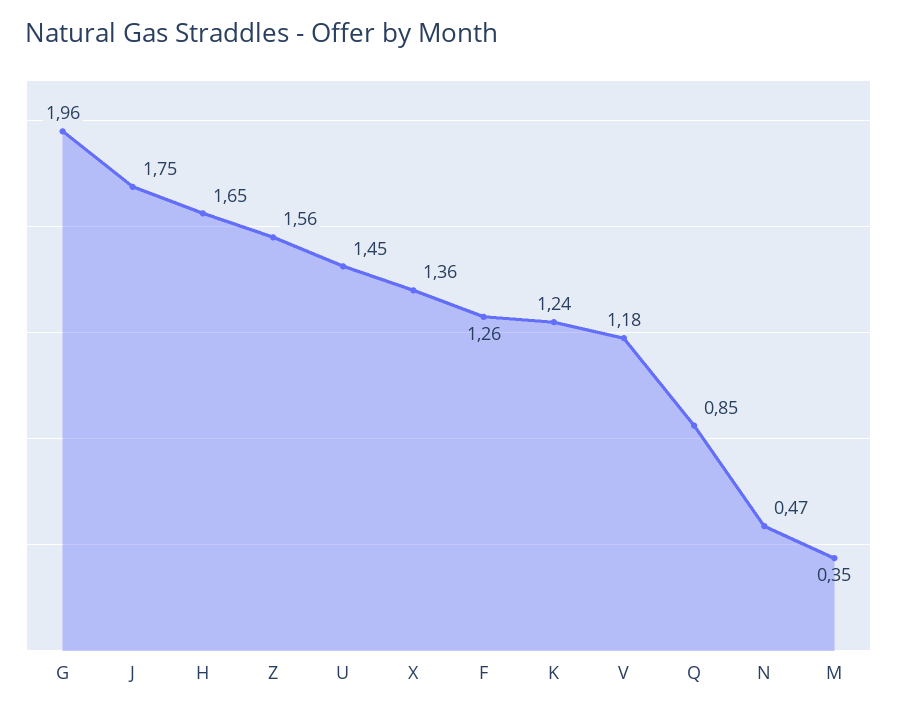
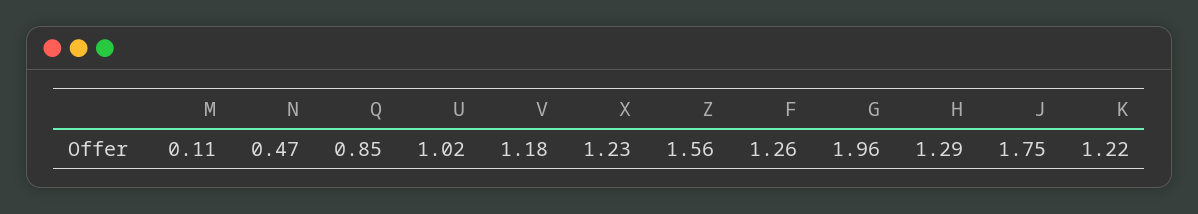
H: 1.65 -> 1.29
U: 1.45 -> 1.02
X: 1.36 -> 1.23
K: 1.24 -> 1.22
M: 0.35 -> 0.11

